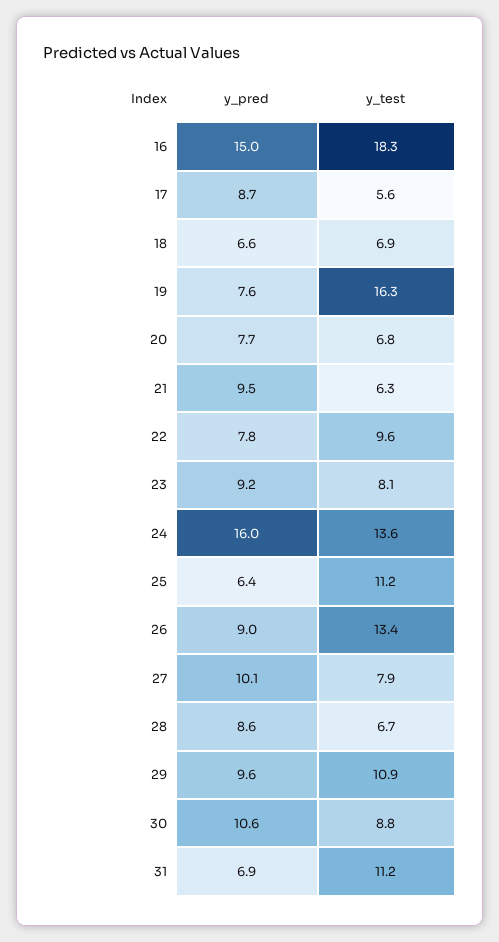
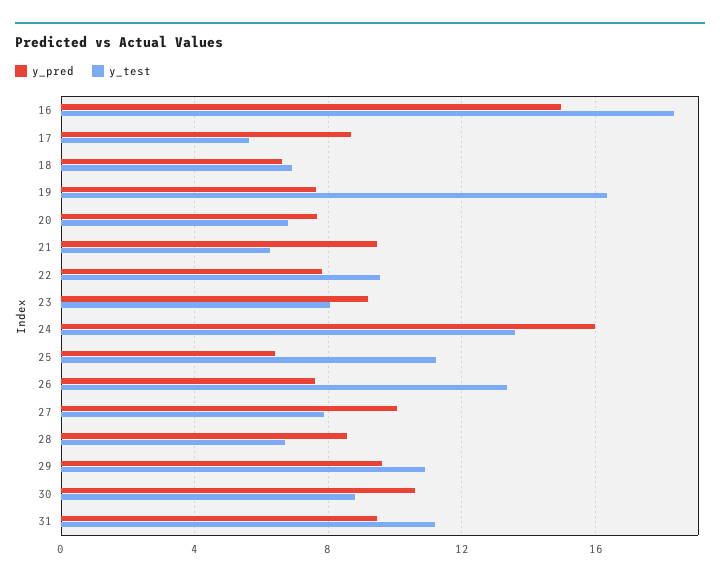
y_pred, 26: 9 -> 7.5
y_pred, 31: 6.9 -> 9.5

